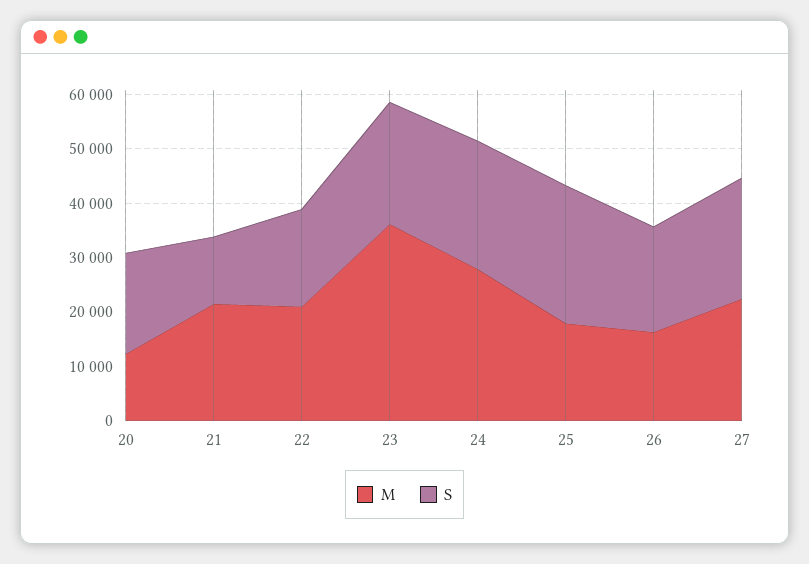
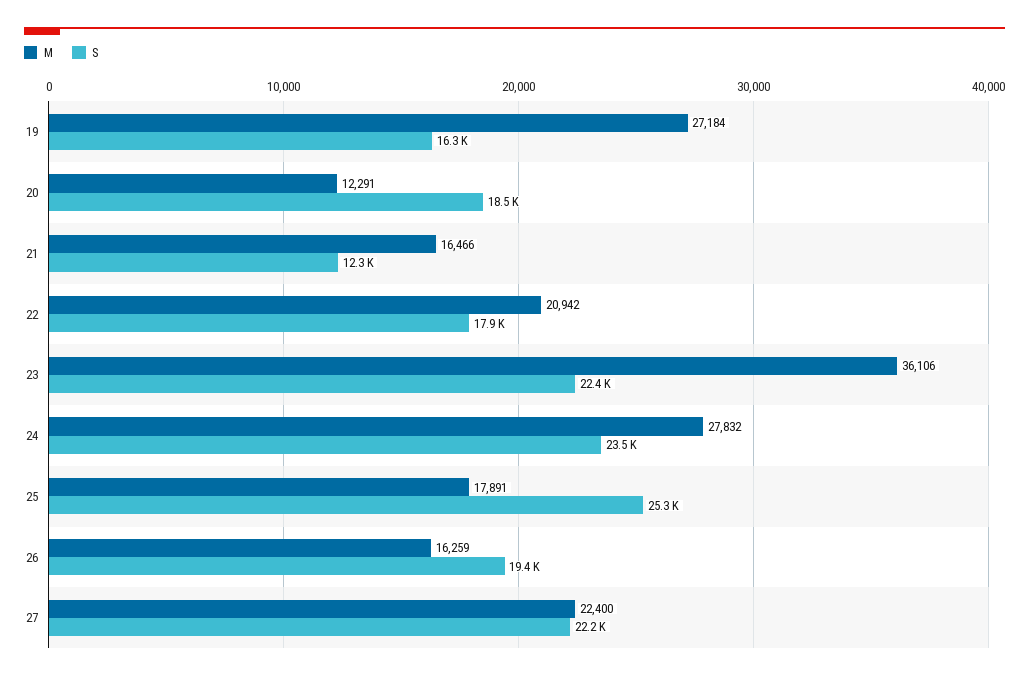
M, 21: 22000 -> 16466
M, 19: none -> 27184
S, 19: none -> 16300

